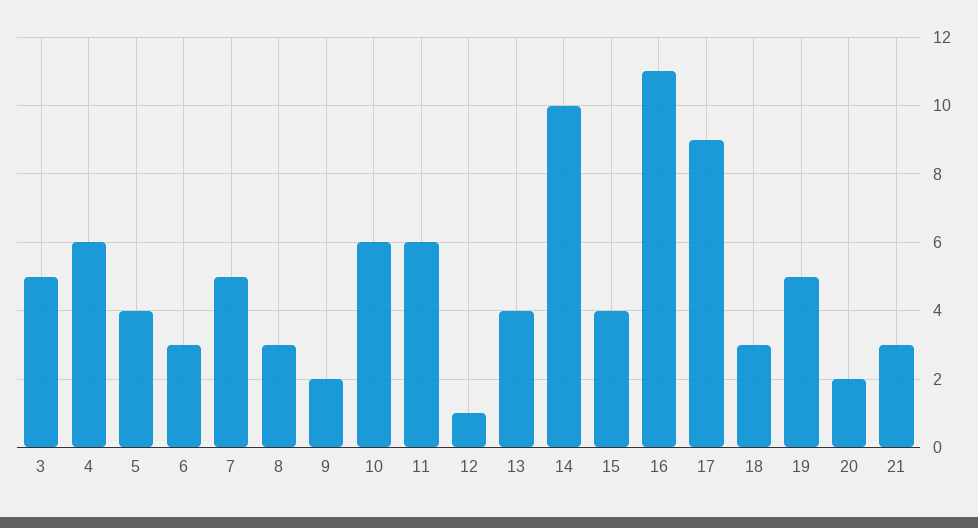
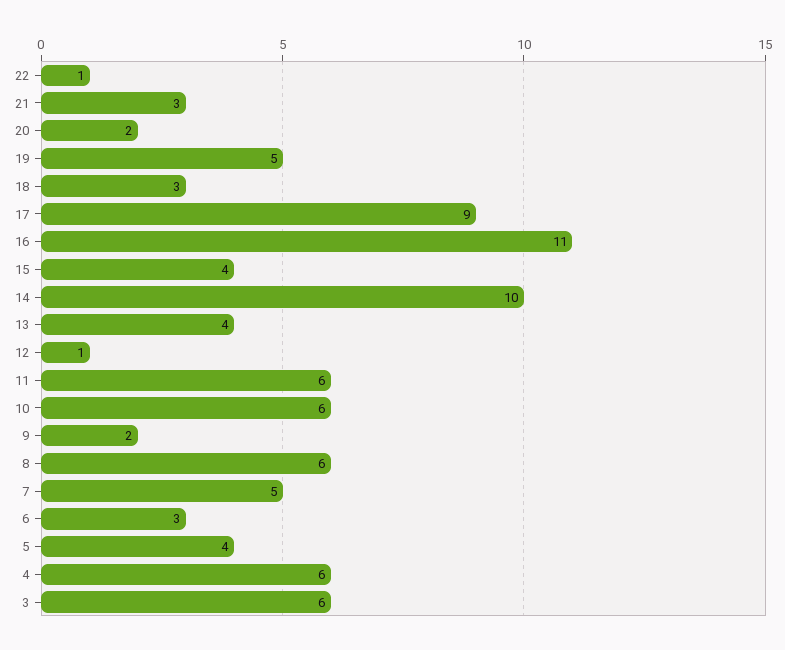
3: 5 -> 6
8: 3 -> 6
22: none -> 1

